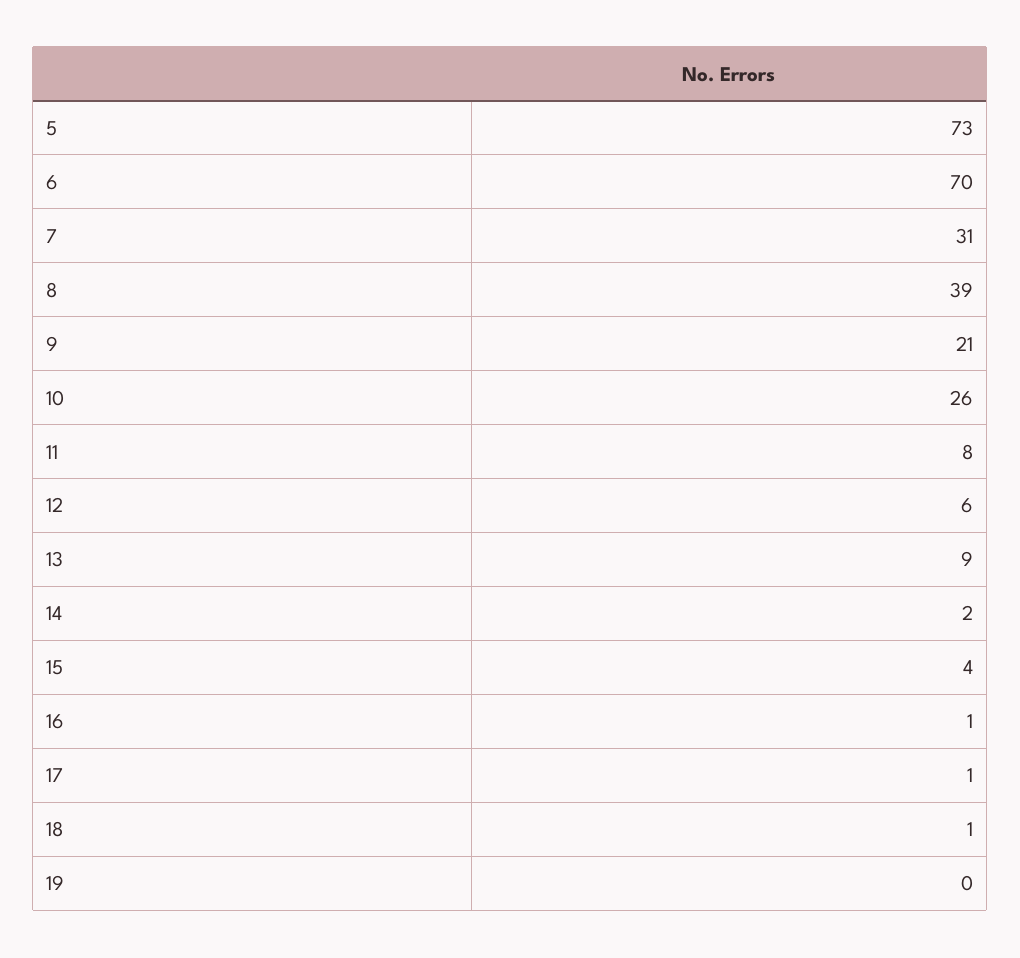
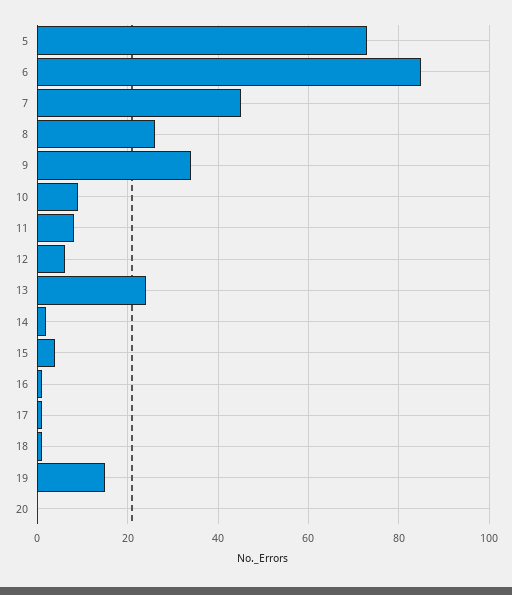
6: 70 -> 85
7: 31 -> 45
8: 39 -> 25
9: 21 -> 35
10: 26 -> 10
13: 9 -> 25
19: 0 -> 15
20: none -> 0

